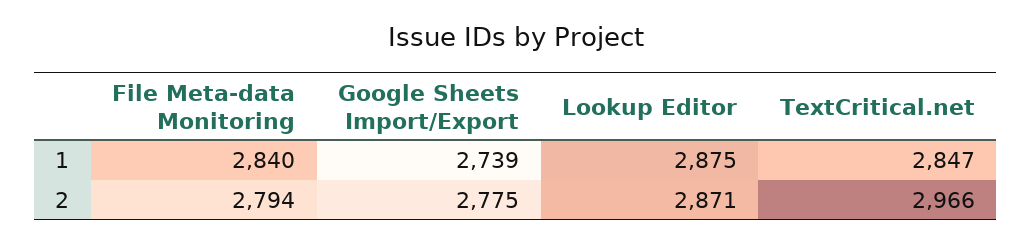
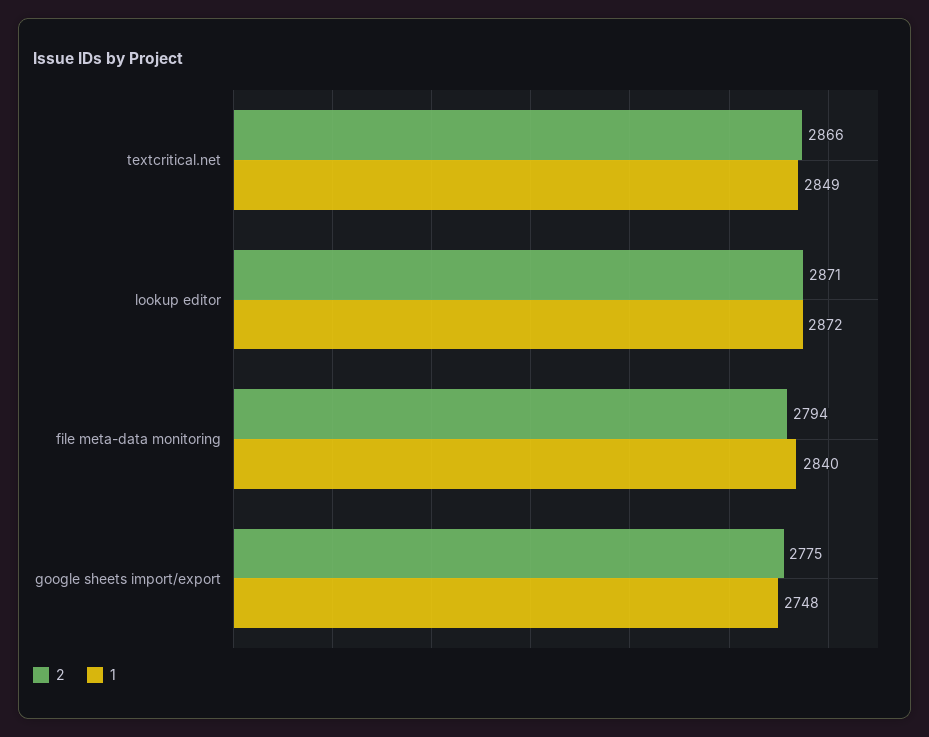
1, Google Sheets Import/Export: 2739 -> 2748
1, Lookup Editor: 2875 -> 2872
1, TextCritical.net: 2847 -> 2849
2, TextCritical.net: 2966 -> 2866

